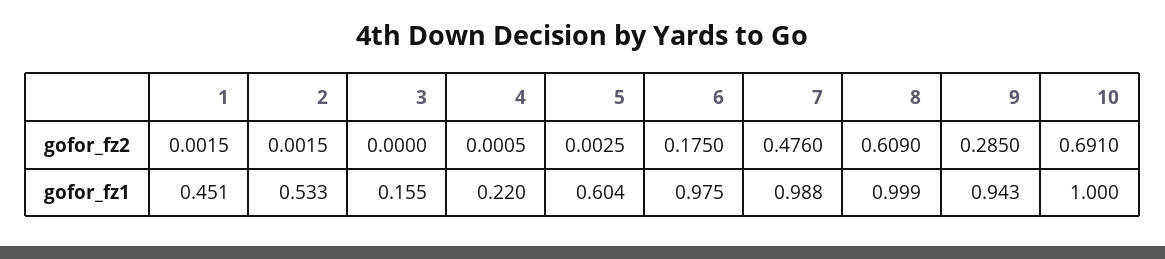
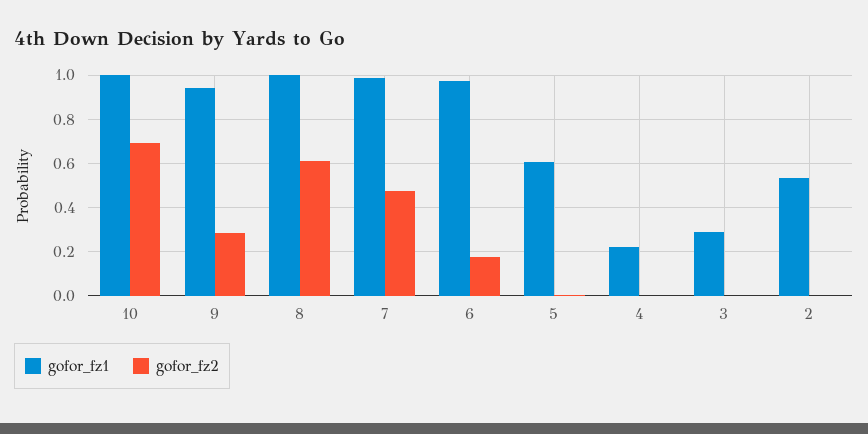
gofor_fz2, 1: 0.0015 -> none
gofor_fz1, 1: 0.451 -> none
gofor_fz1, 3: 0.155 -> 0.3

